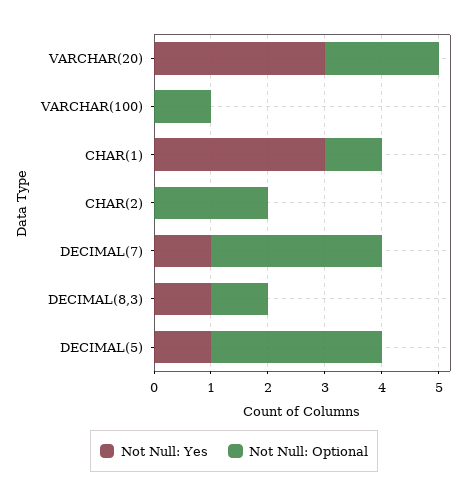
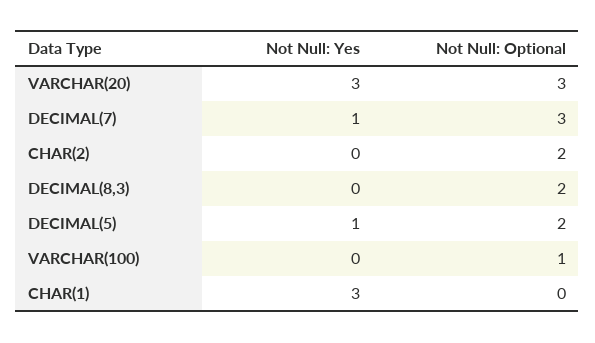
Not Null: Optional, VARCHAR(20): 2 -> 3
Not Null: Optional, CHAR(1): 1 -> 0
Not Null: Yes, DECIMAL(8,3): 1 -> 0
Not Null: Optional, DECIMAL(8,3): 1 -> 2
Not Null: Optional, DECIMAL(5): 3 -> 2

